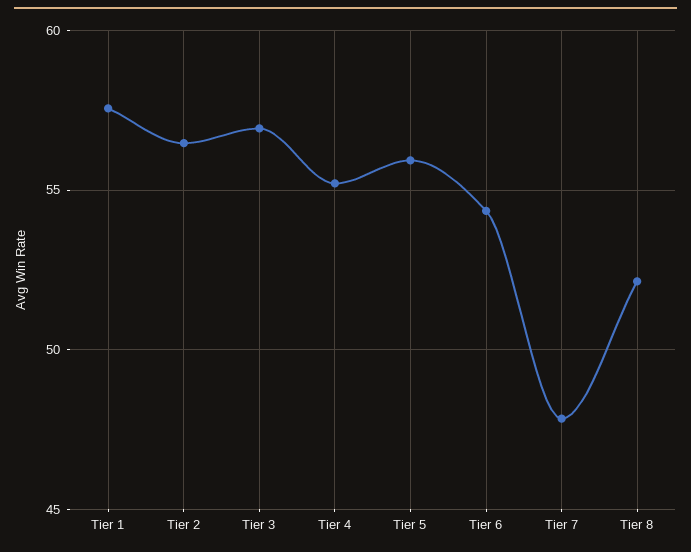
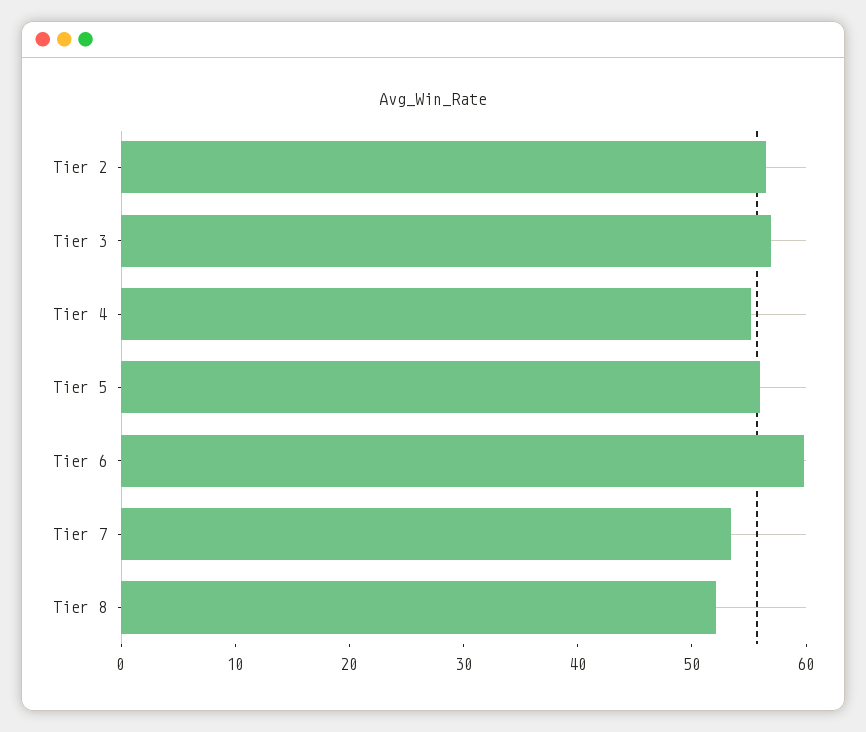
Tier 1: 57.5 -> none
Tier 6: 54.5 -> 60
Tier 7: 48 -> 54

